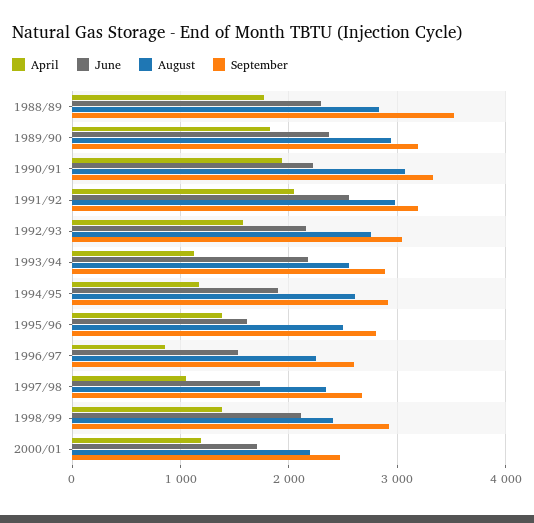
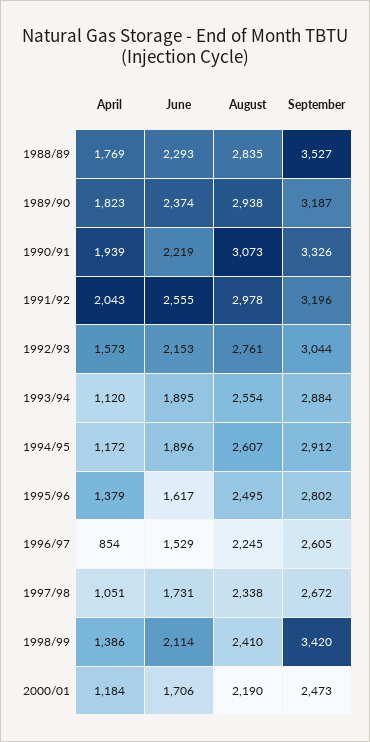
June, 1993/94: 2200 -> 1895
September, 1998/99: 2900 -> 3420

